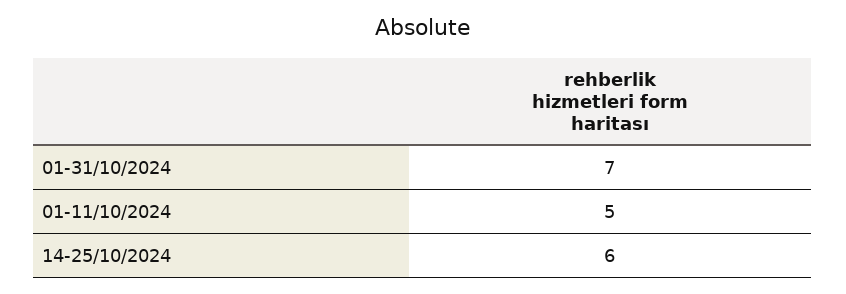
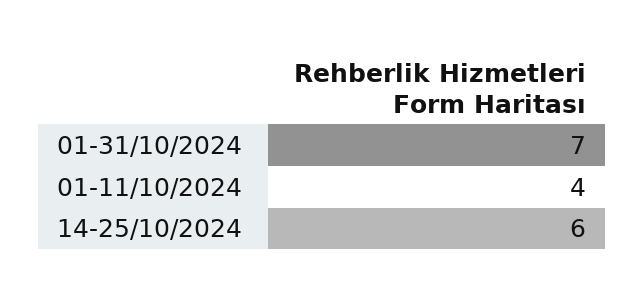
01-11/10/2024: 5 -> 4

